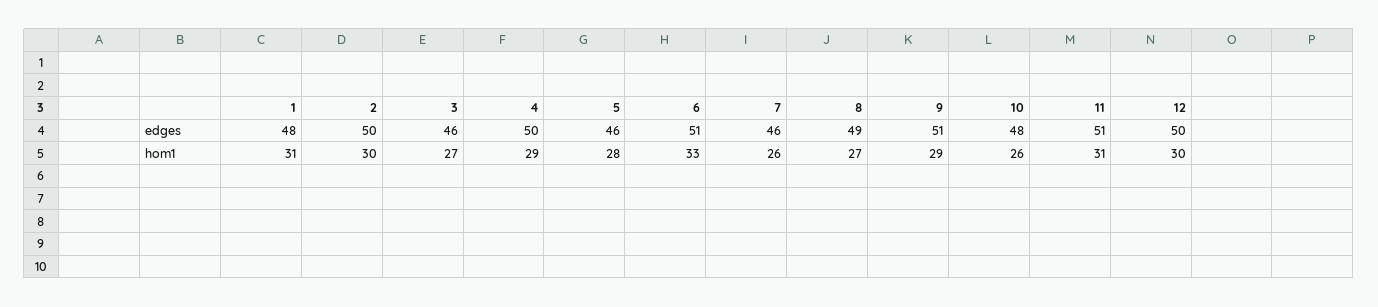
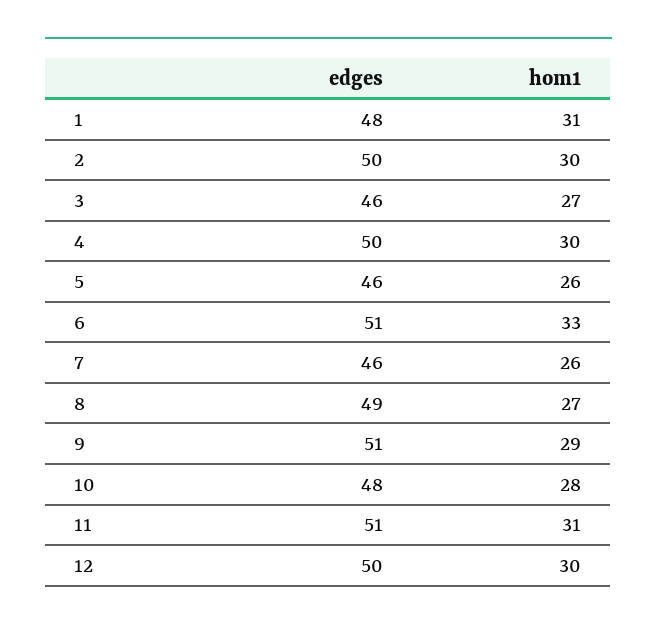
4, hom1: 29 -> 30
5, hom1: 28 -> 26
10, hom1: 26 -> 28

